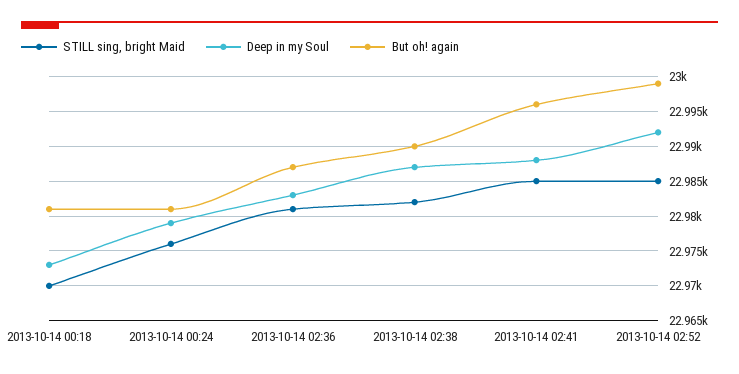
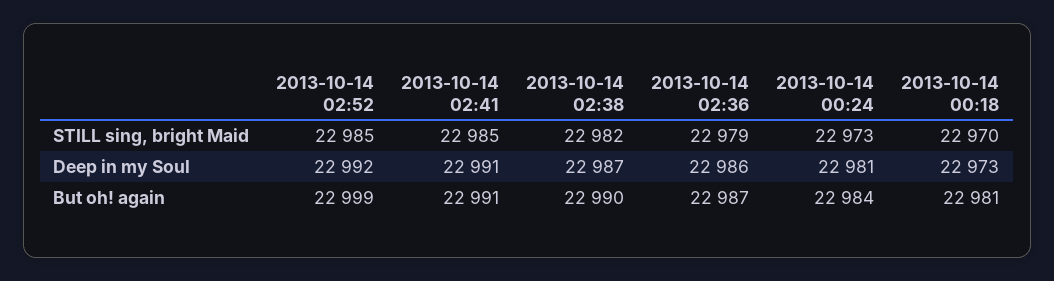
STILL sing, bright Maid, 2013-10-14 00:24: 22976 -> 22973
Deep in my Soul, 2013-10-14 00:24: 22979 -> 22981
But oh! again, 2013-10-14 00:24: 22981 -> 22984
STILL sing, bright Maid, 2013-10-14 02:36: 22981 -> 22979
Deep in my Soul, 2013-10-14 02:36: 22983 -> 22986
Deep in my Soul, 2013-10-14 02:41: 22988 -> 22991
But oh! again, 2013-10-14 02:41: 22996 -> 22991

